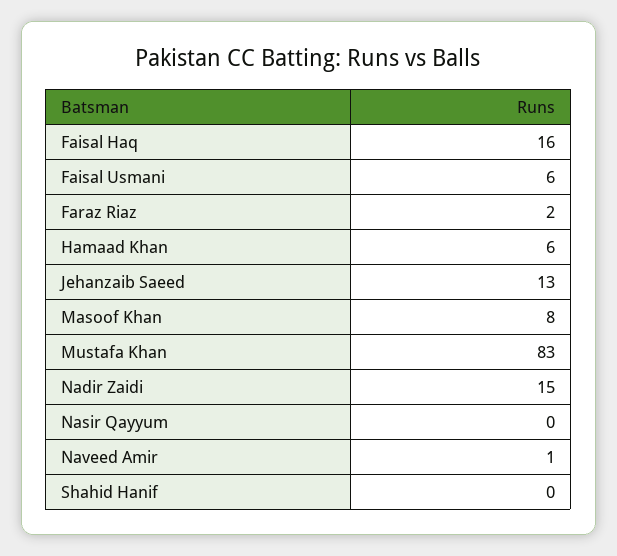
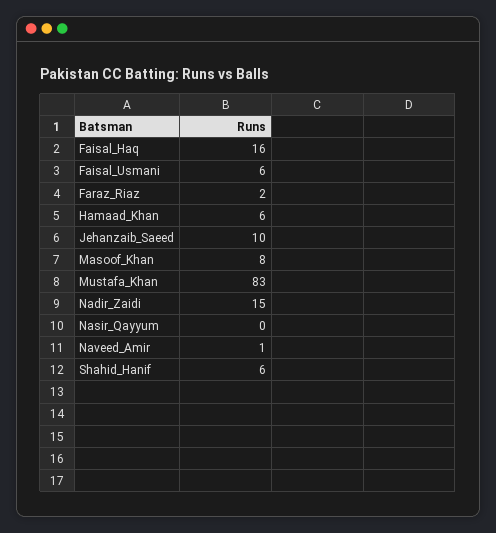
Jehanzaib Saeed: 13 -> 10
Shahid Hanif: 0 -> 6

